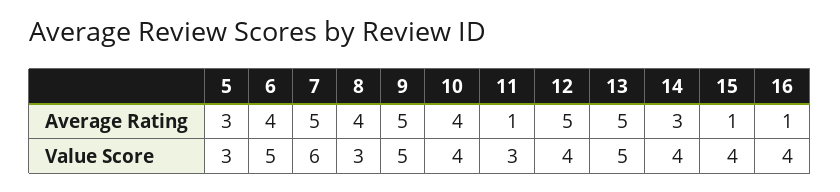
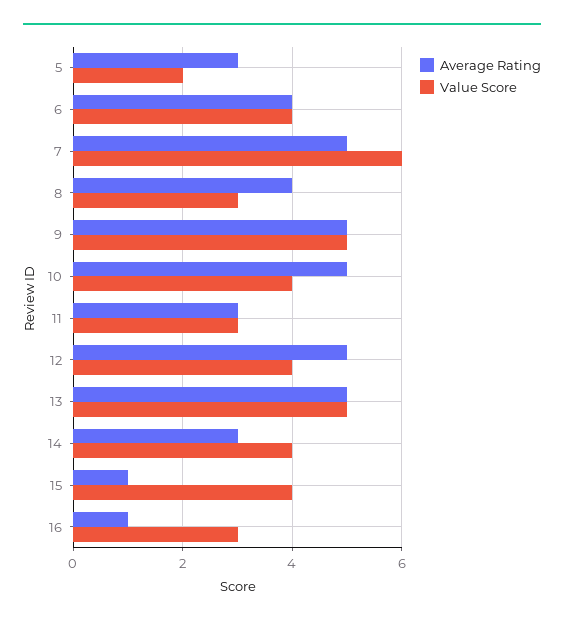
Average Rating, 10: 4 -> 5
Average Rating, 11: 1 -> 3
Value Score, 5: 3 -> 2
Value Score, 6: 5 -> 4
Value Score, 16: 4 -> 3

